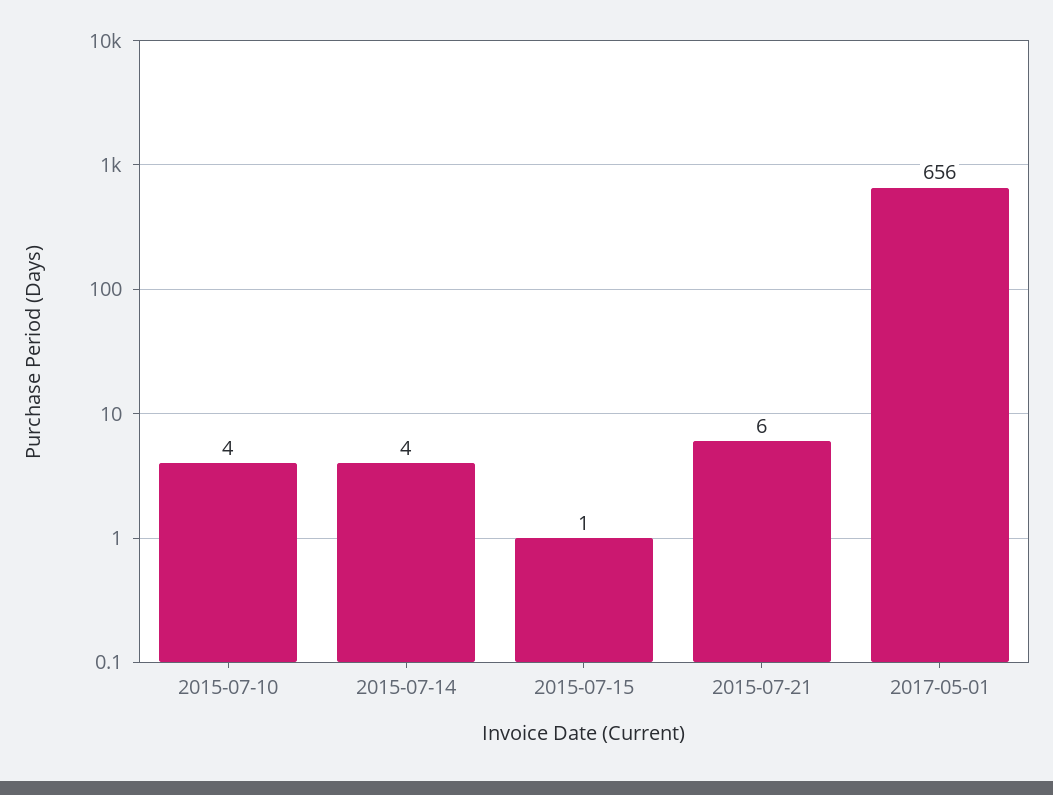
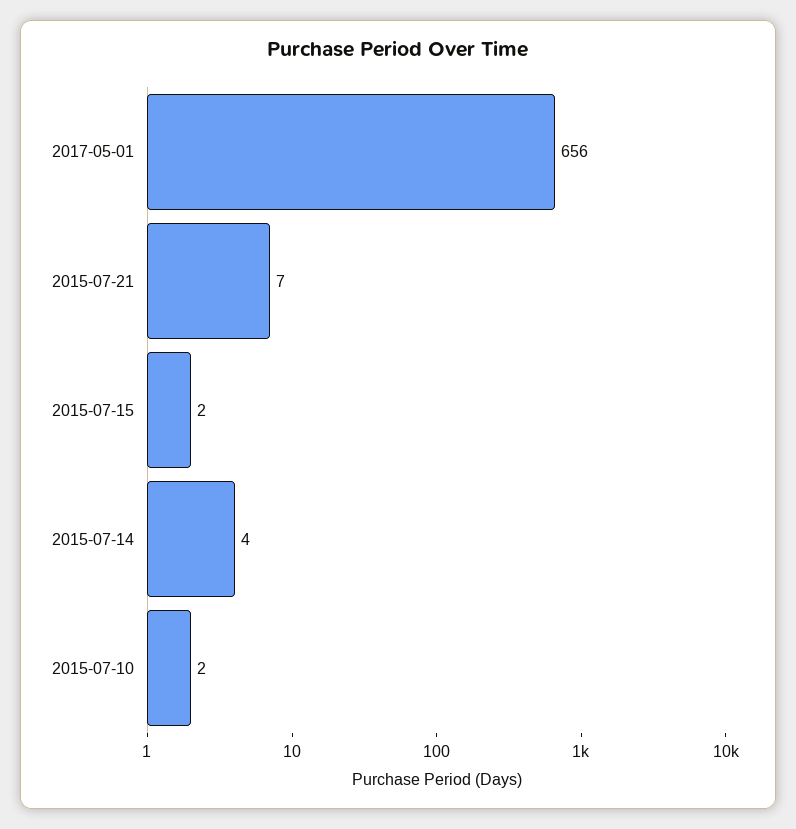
2015-07-10: 4 -> 2
2015-07-15: 1 -> 2
2015-07-21: 6 -> 7

